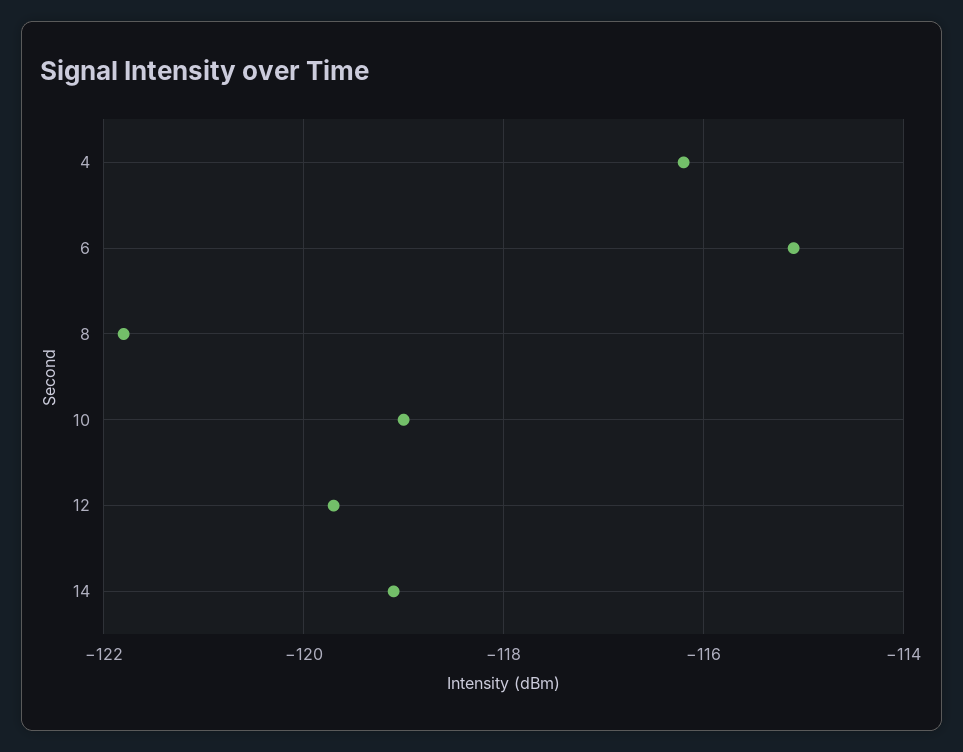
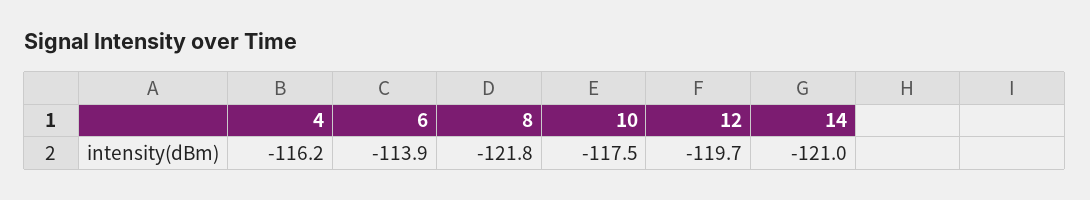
6: -115 -> -113.9
10: -119 -> -117.5
14: -119 -> -121

